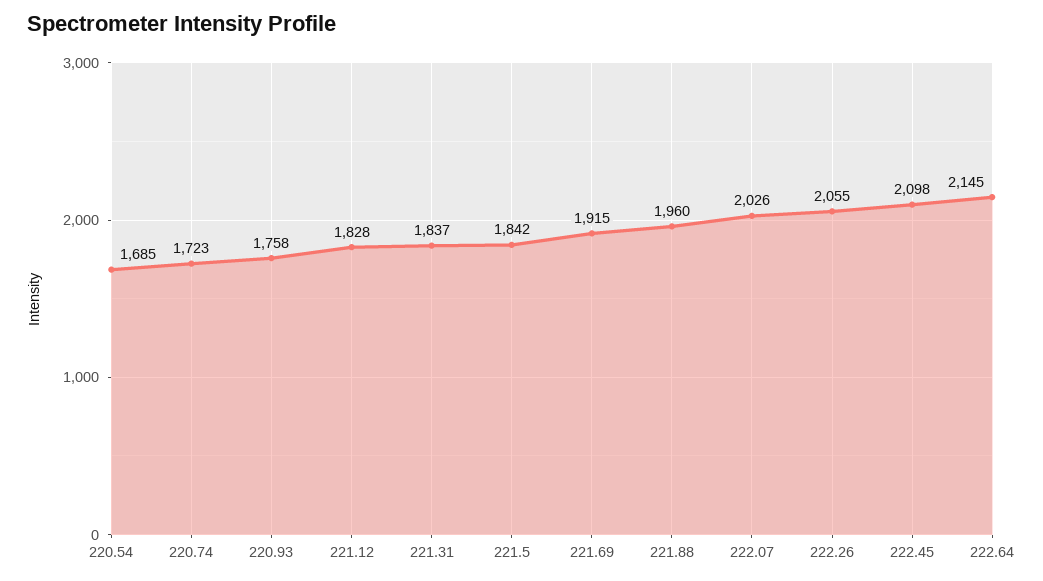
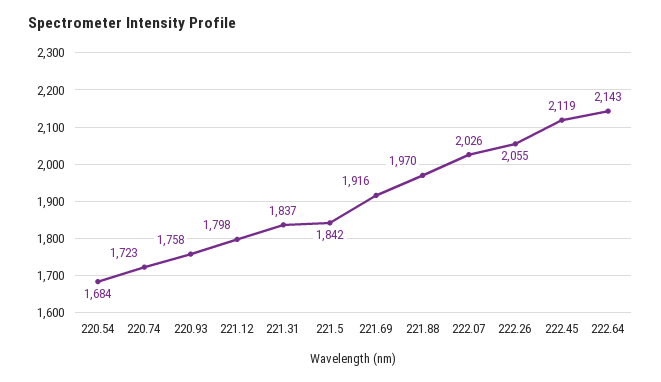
220.54: 1685 -> 1684
221.12: 1828 -> 1798
221.69: 1915 -> 1916
221.88: 1960 -> 1970
222.45: 2098 -> 2119
222.64: 2145 -> 2143

